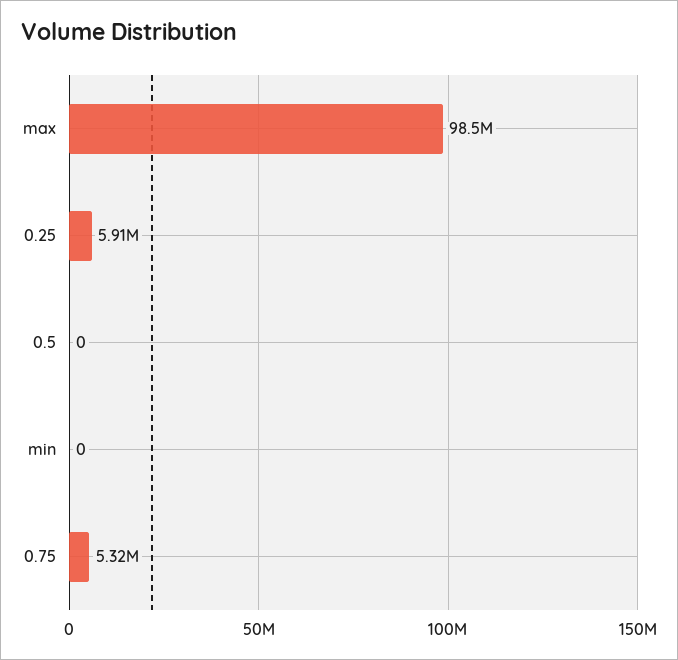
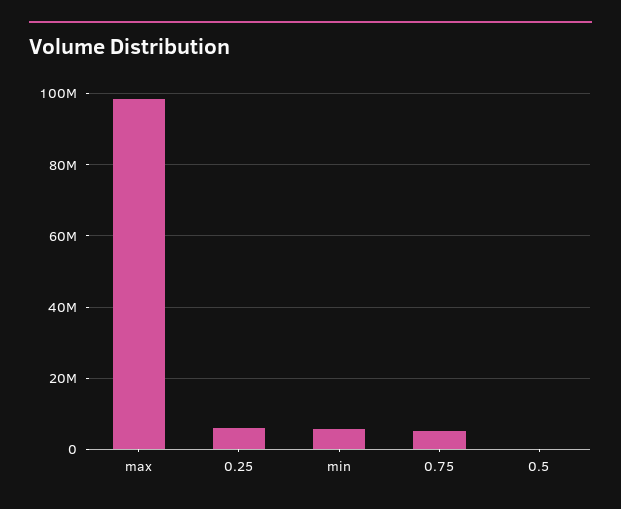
min: 0 -> 6000000

